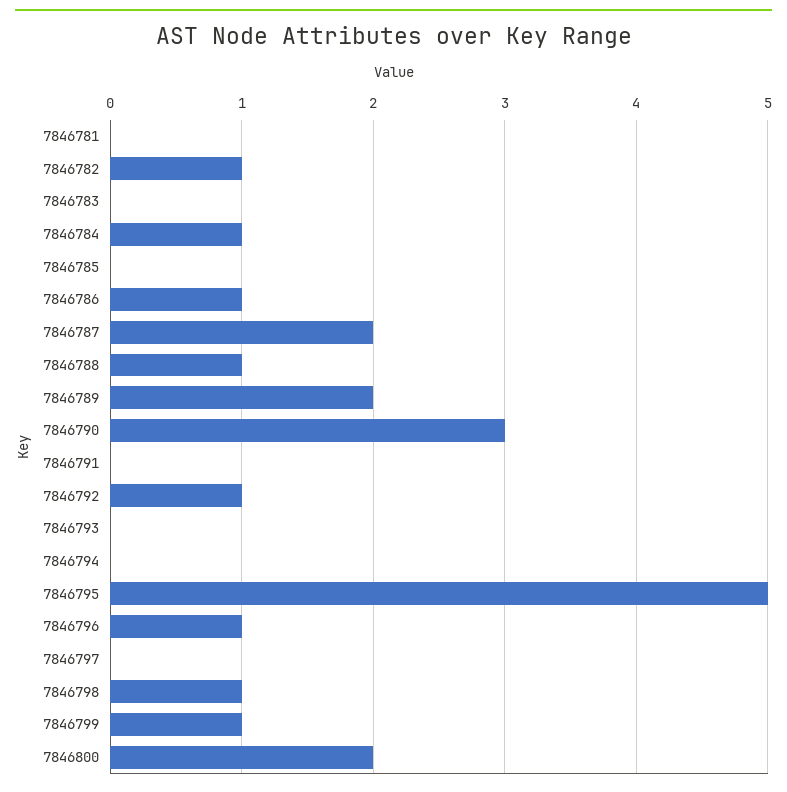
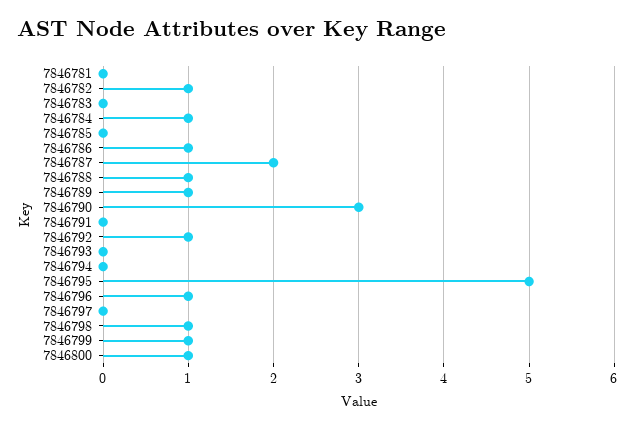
7846789: 2 -> 1
7846800: 2 -> 1

